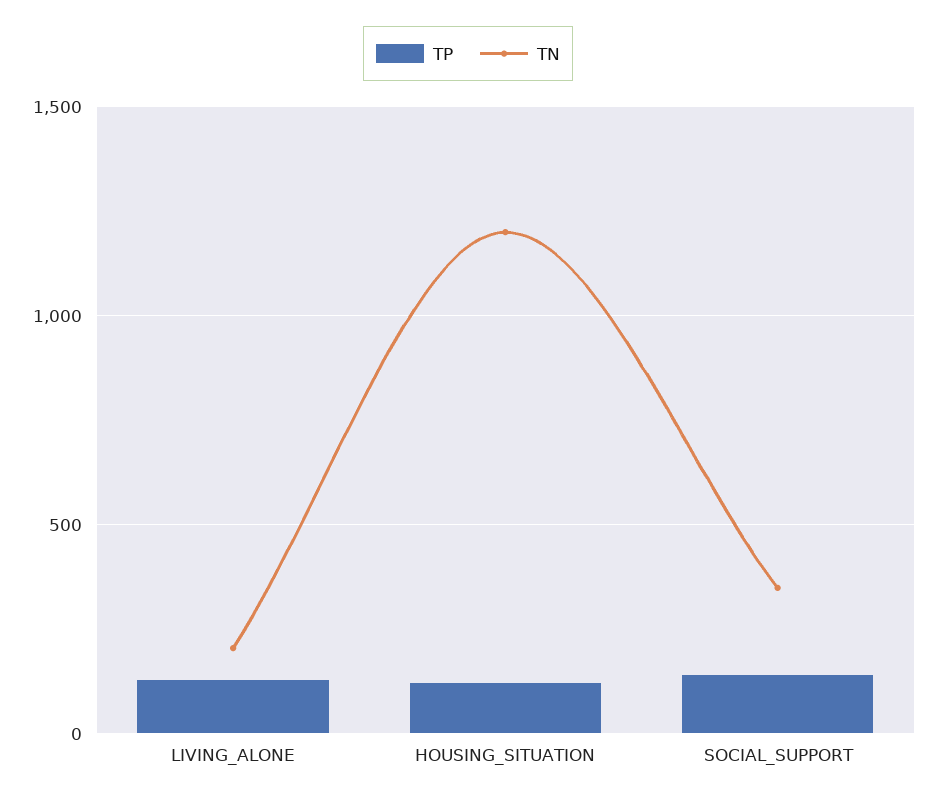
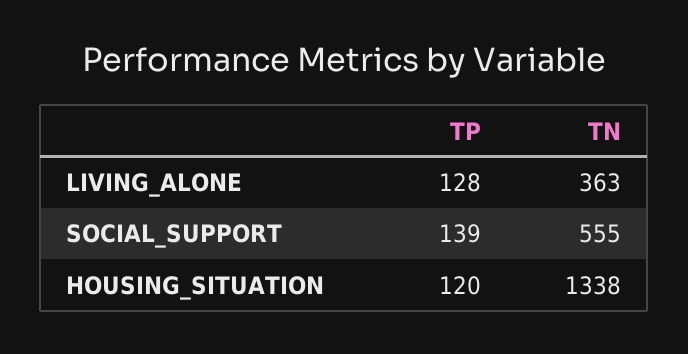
TN, LIVING_ALONE: 200 -> 363
TN, HOUSING_SITUATION: 1200 -> 1338
TN, SOCIAL_SUPPORT: 350 -> 555

